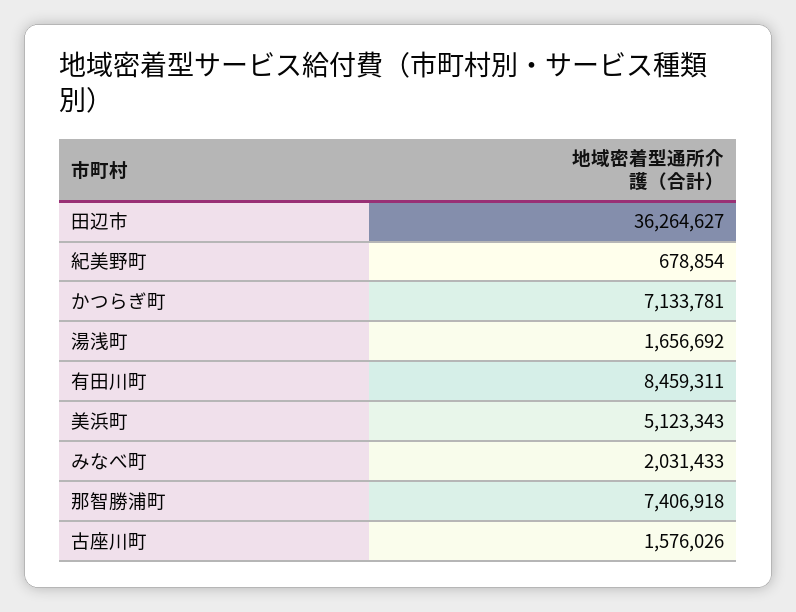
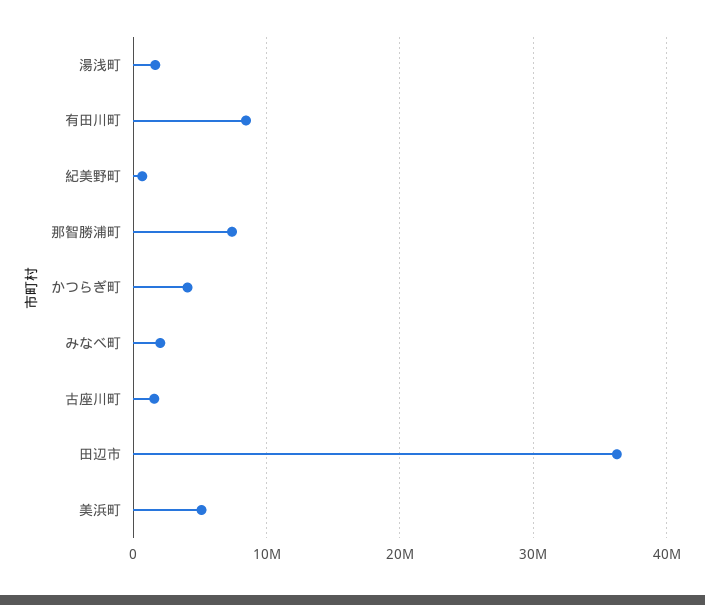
かつらぎ町: 7133781 -> 4000000

